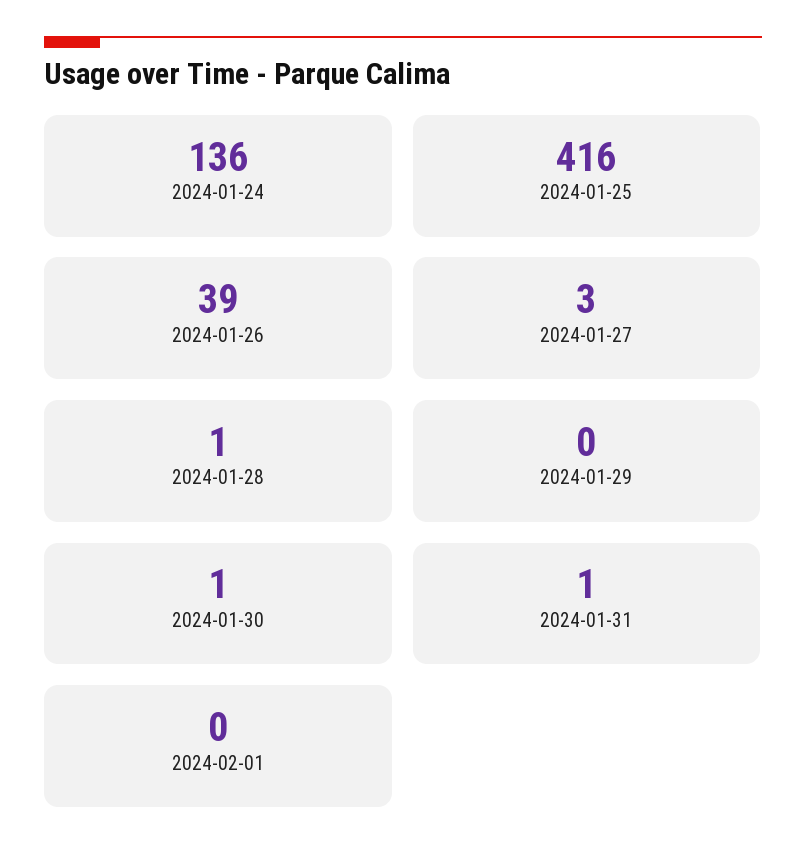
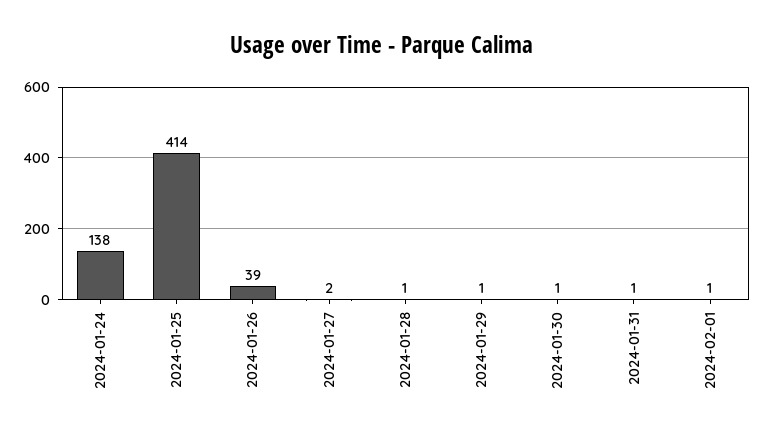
2024-01-24: 136 -> 138
2024-01-25: 416 -> 414
2024-01-27: 3 -> 2
2024-01-29: 0 -> 1
2024-02-01: 0 -> 1

